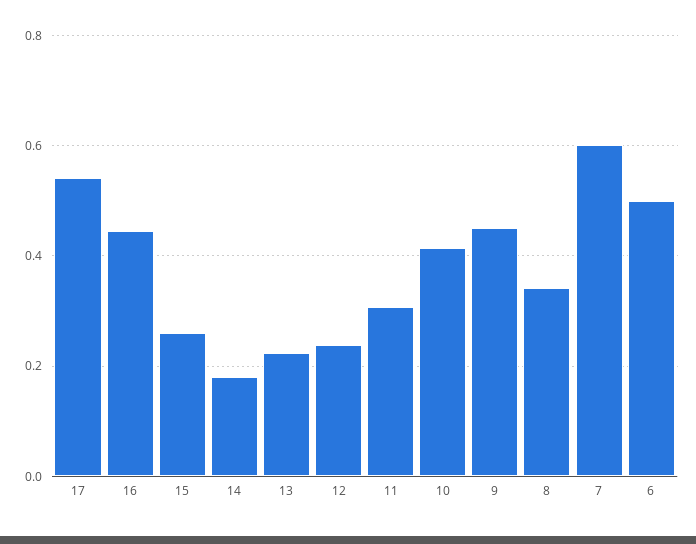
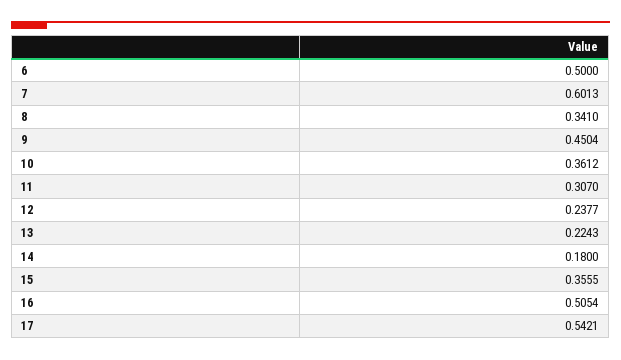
16: 0.44 -> 0.5054
15: 0.26 -> 0.3555
10: 0.42 -> 0.3612

